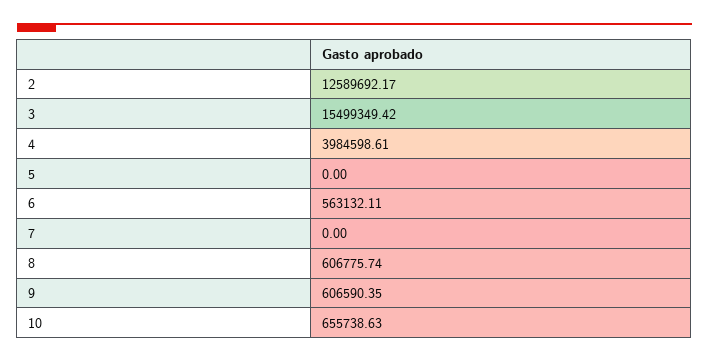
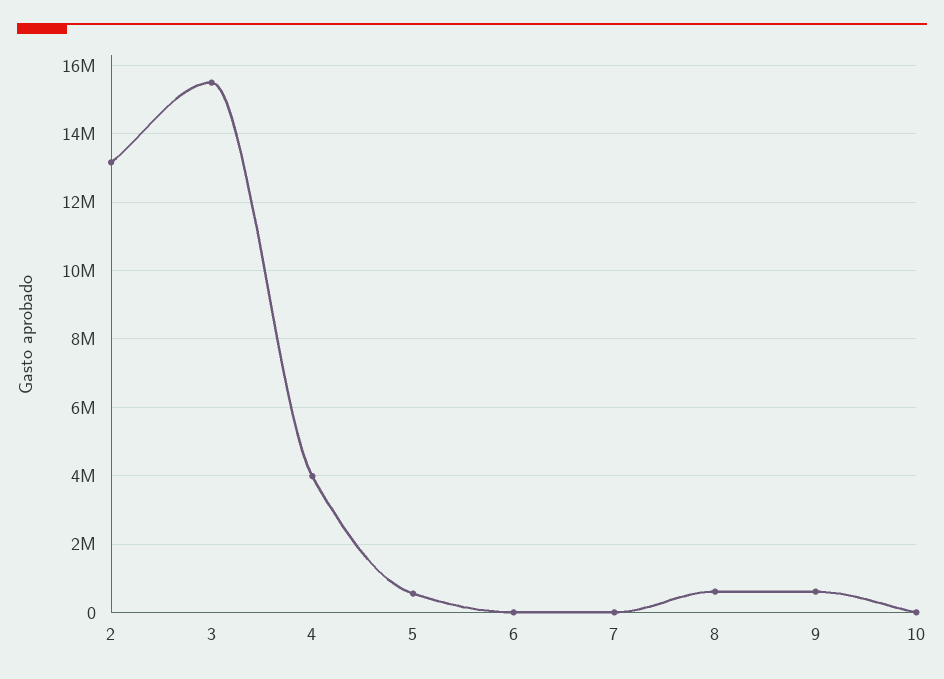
2: 12589692.17 -> 13200000
5: 0 -> 600000
6: 563132.11 -> 0
10: 655738.63 -> 0

